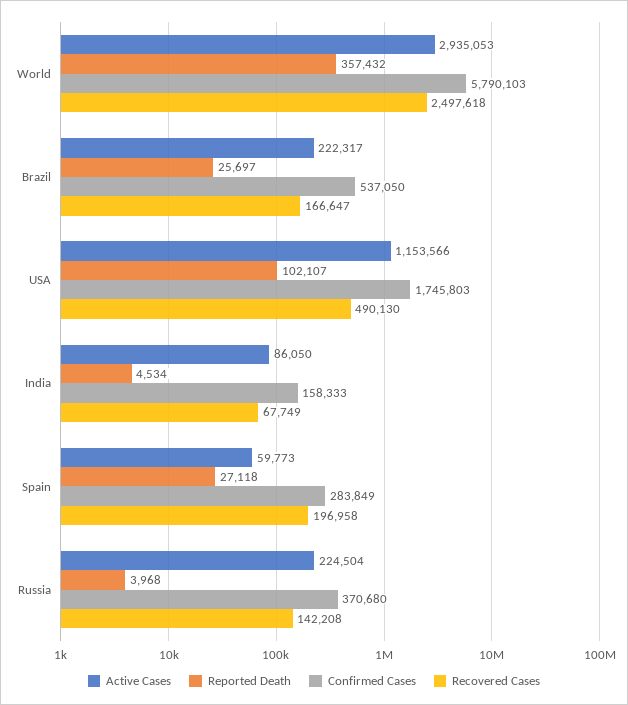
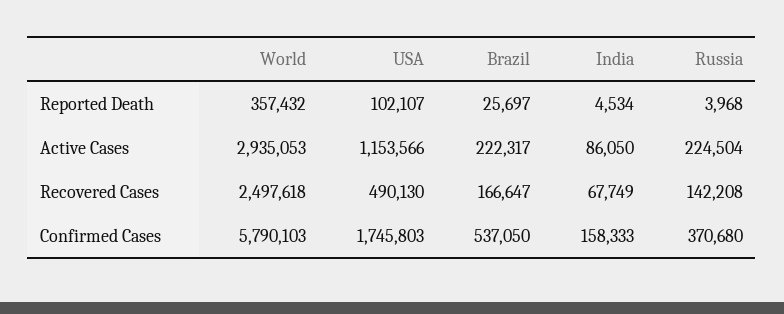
Active Cases, Spain: 59773 -> none
Reported Death, Spain: 27118 -> none
Confirmed Cases, Spain: 283849 -> none
Recovered Cases, Spain: 196958 -> none

